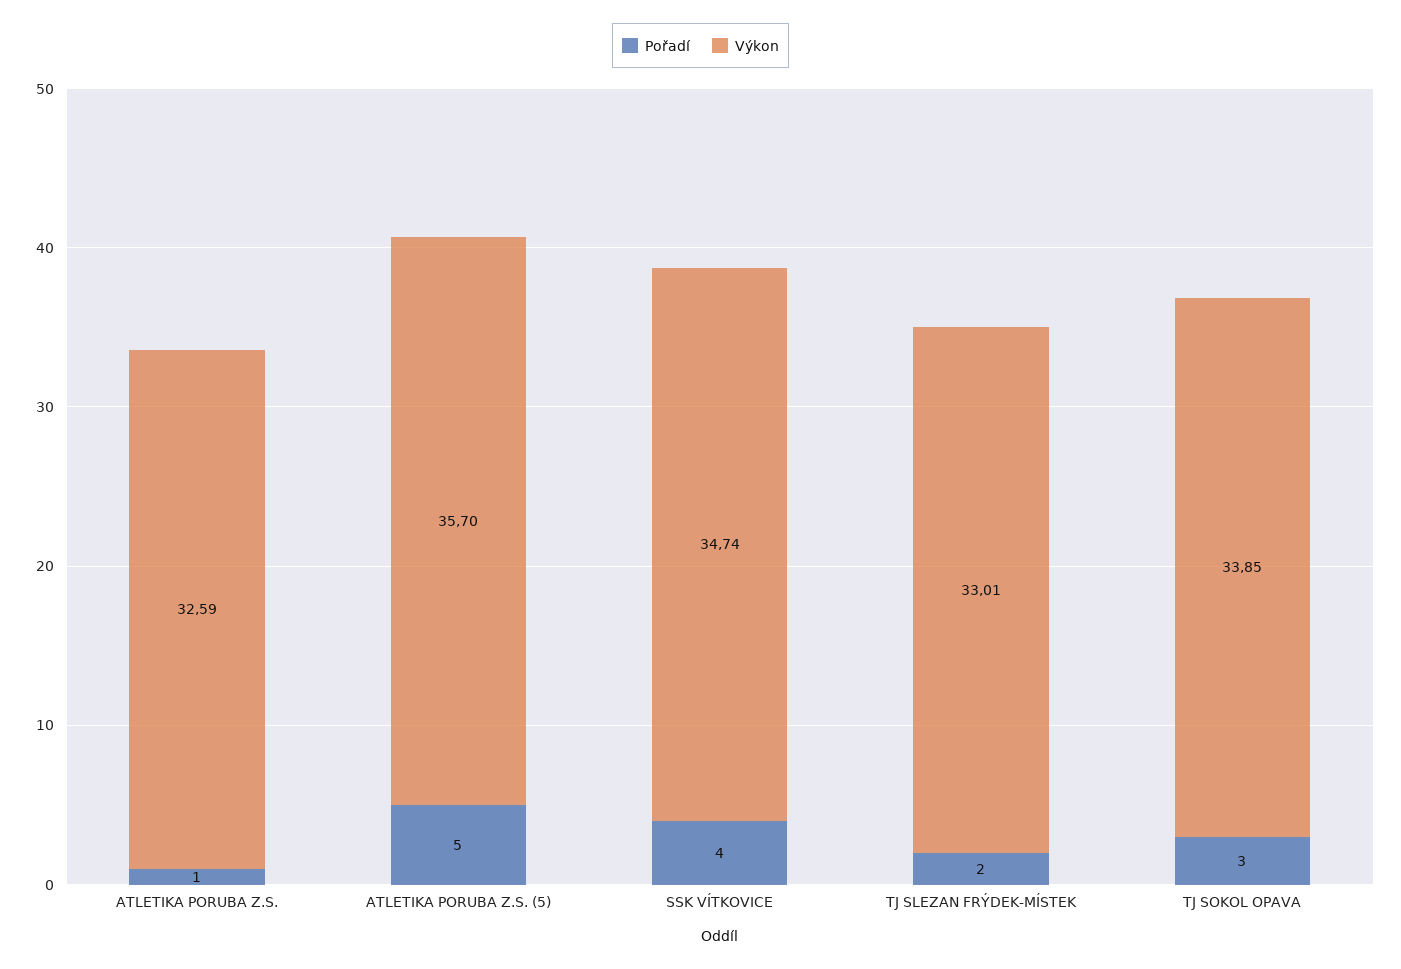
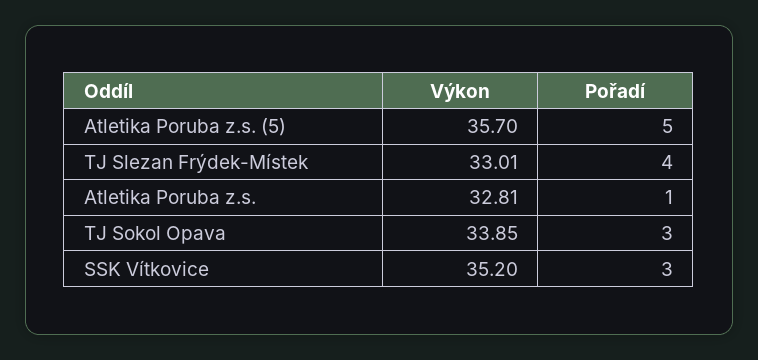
Výkon, ATLETIKA PORUBA Z.S.: 32.59 -> 32.81
Pořadí, SSK VÍTKOVICE: 4 -> 3
Výkon, SSK VÍTKOVICE: 34.74 -> 35.2
Pořadí, TJ SLEZAN FRÝDEK-MÍSTEK: 2 -> 4

